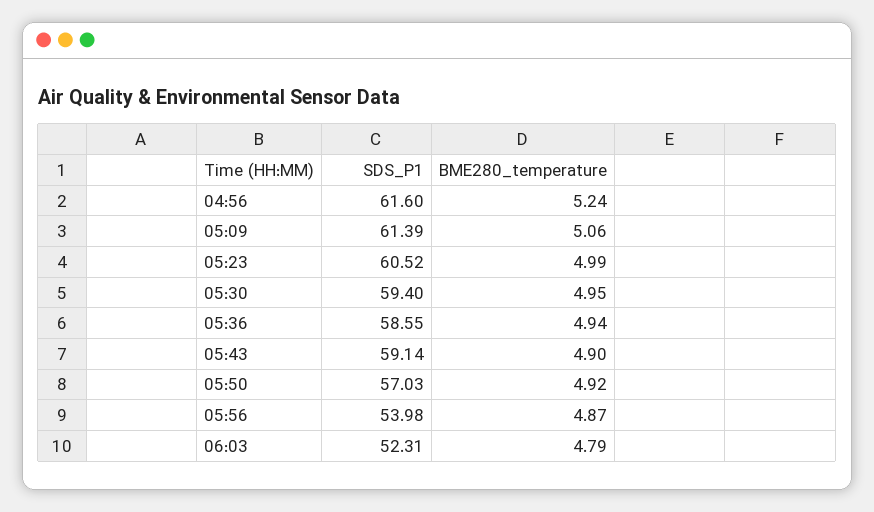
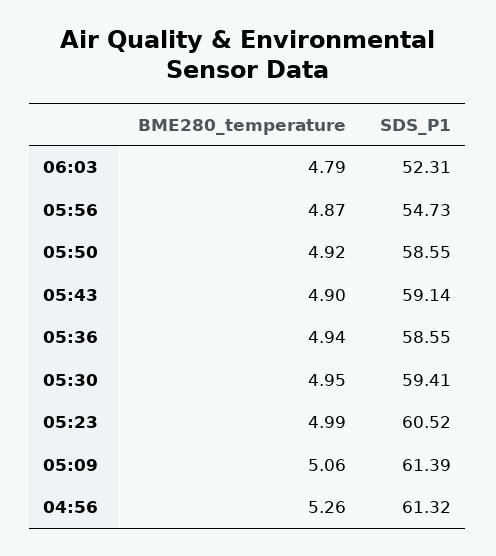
SDS_P1, 04:56: 61.6 -> 61.32
BME280_temperature, 04:56: 5.24 -> 5.26
SDS_P1, 05:30: 59.4 -> 59.41
SDS_P1, 05:50: 57.03 -> 58.55
SDS_P1, 05:56: 53.98 -> 54.73

